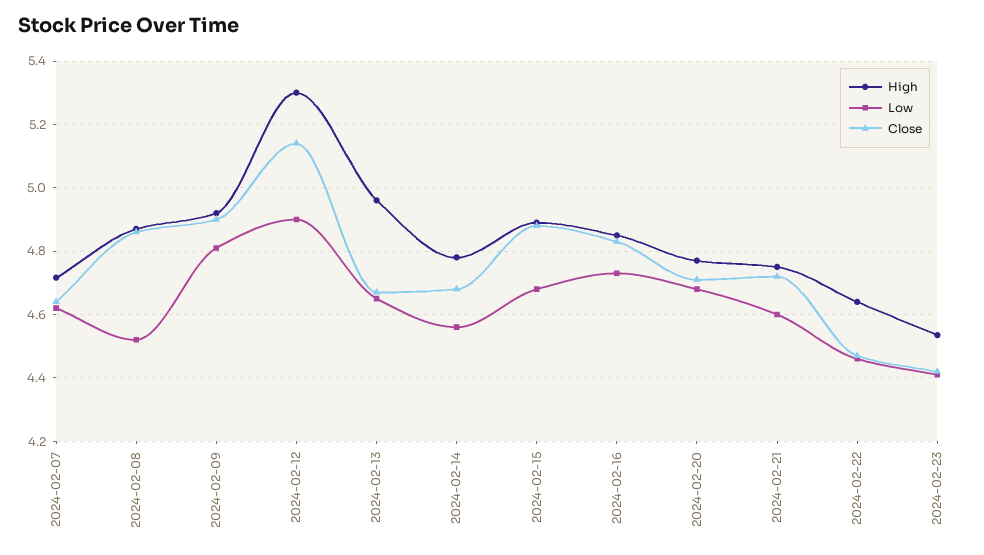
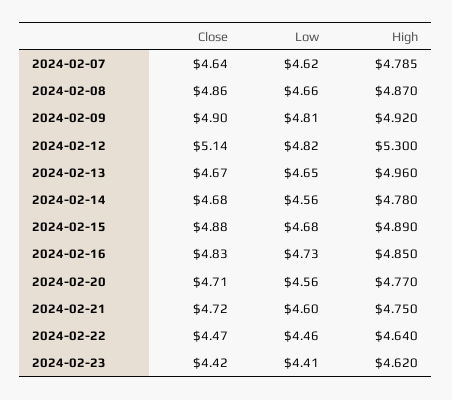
High, 2024-02-07: 4.72 -> 4.785
Low, 2024-02-08: 4.52 -> 4.66
Low, 2024-02-12: 4.9 -> 4.82
Low, 2024-02-20: 4.68 -> 4.56
High, 2024-02-23: 4.54 -> 4.62

